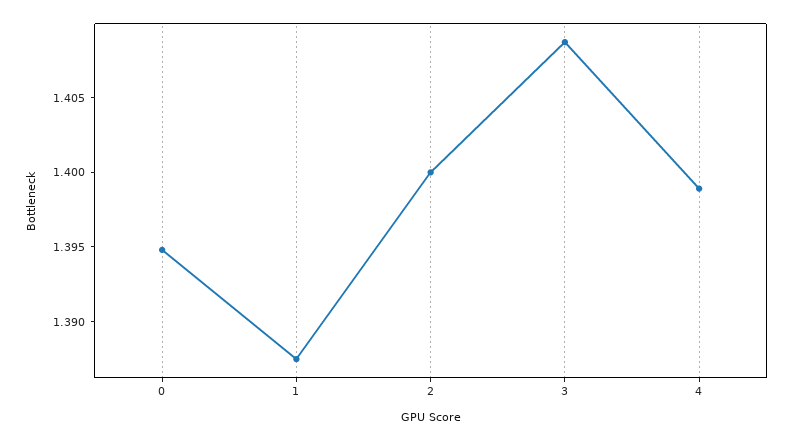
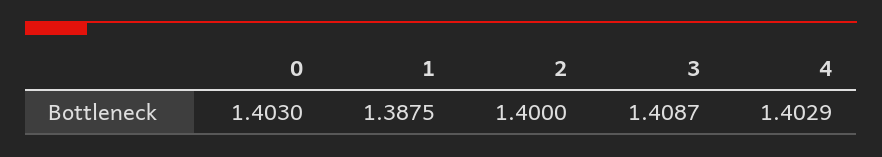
0: 1.395 -> 1.403
4: 1.399 -> 1.4029

